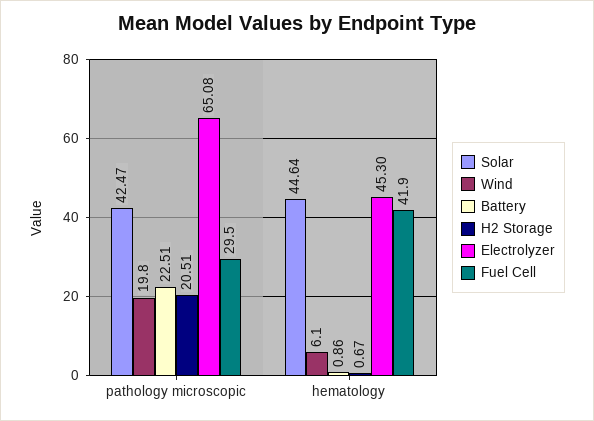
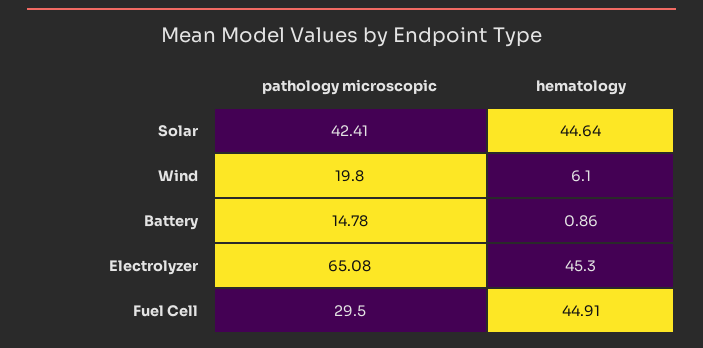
Solar, pathology microscopic: 42.47 -> 42.41
Battery, pathology microscopic: 22.51 -> 14.78
H2 Storage, pathology microscopic: 20.51 -> none
H2 Storage, hematology: 0.67 -> none
Fuel Cell, hematology: 41.9 -> 44.91

